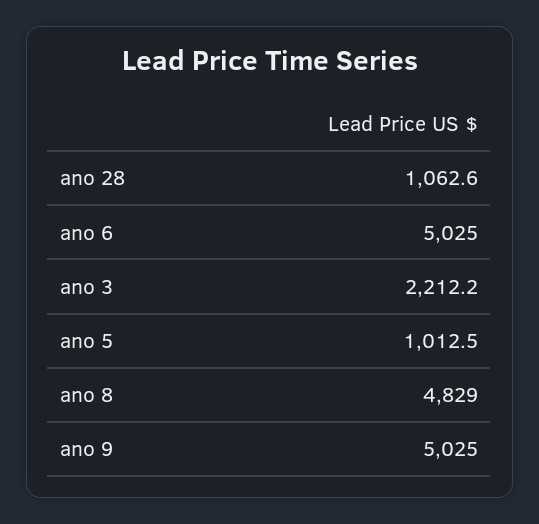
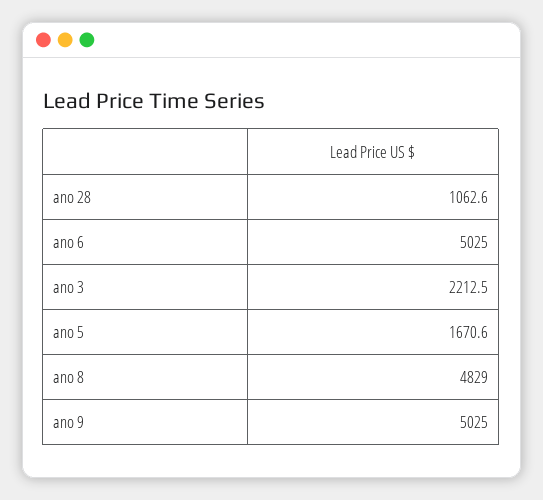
ano 3: 2212.2 -> 2212.5
ano 5: 1012.5 -> 1670.6

